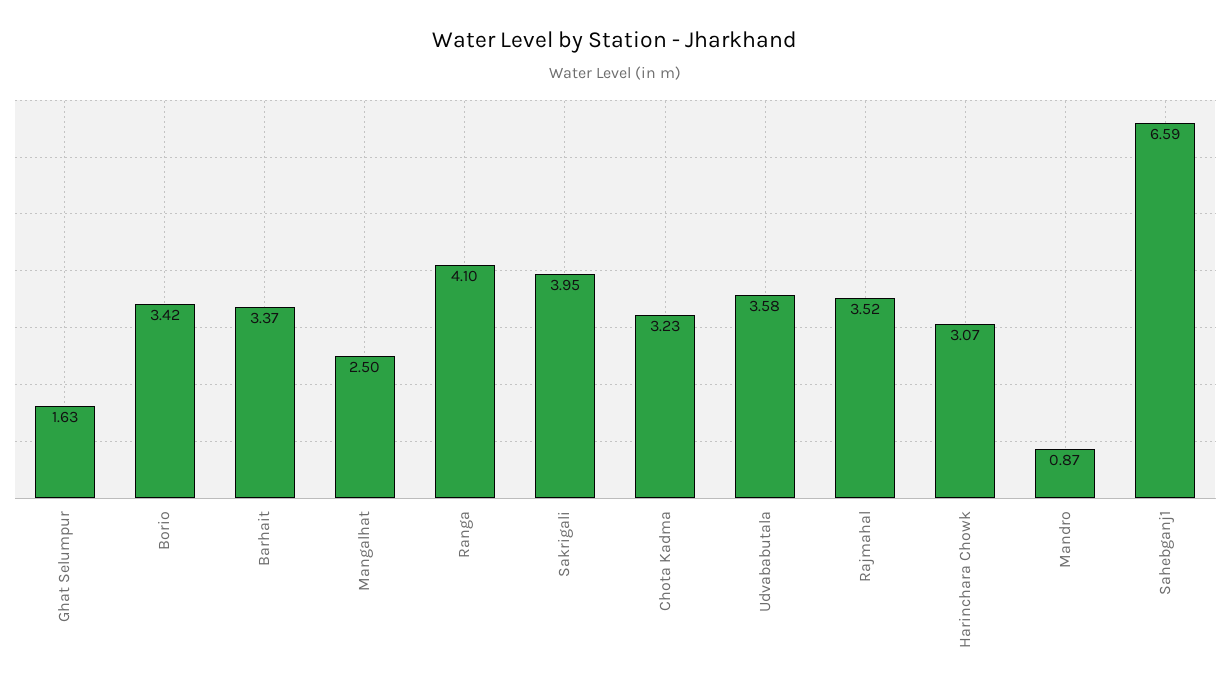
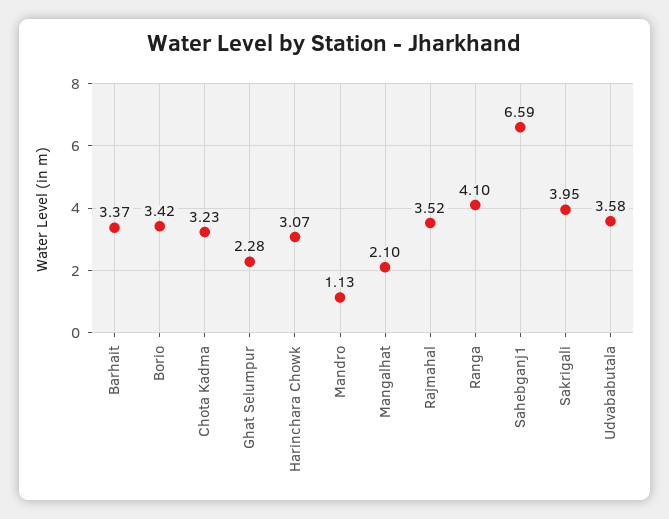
Ghat Selumpur: 1.63 -> 2.28
Mangalhat: 2.5 -> 2.1
Mandro: 0.87 -> 1.13

